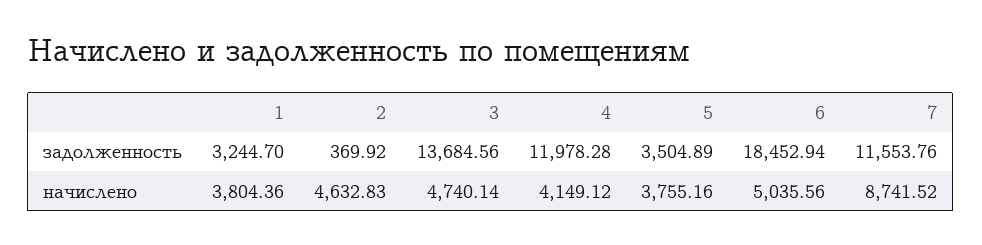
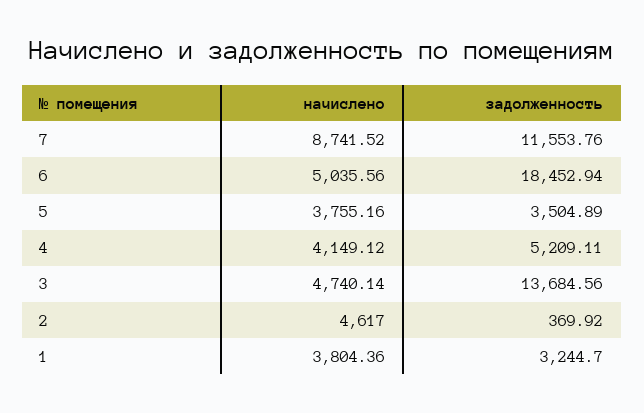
4, задолженность: 11978.28 -> 5209.11
2, начислено: 4632.83 -> 4617

